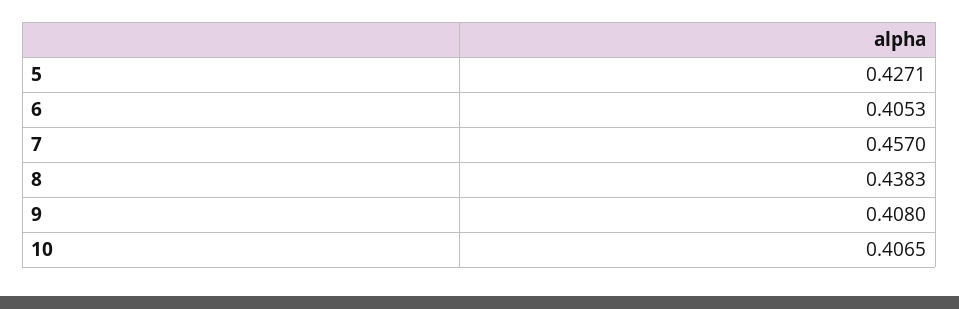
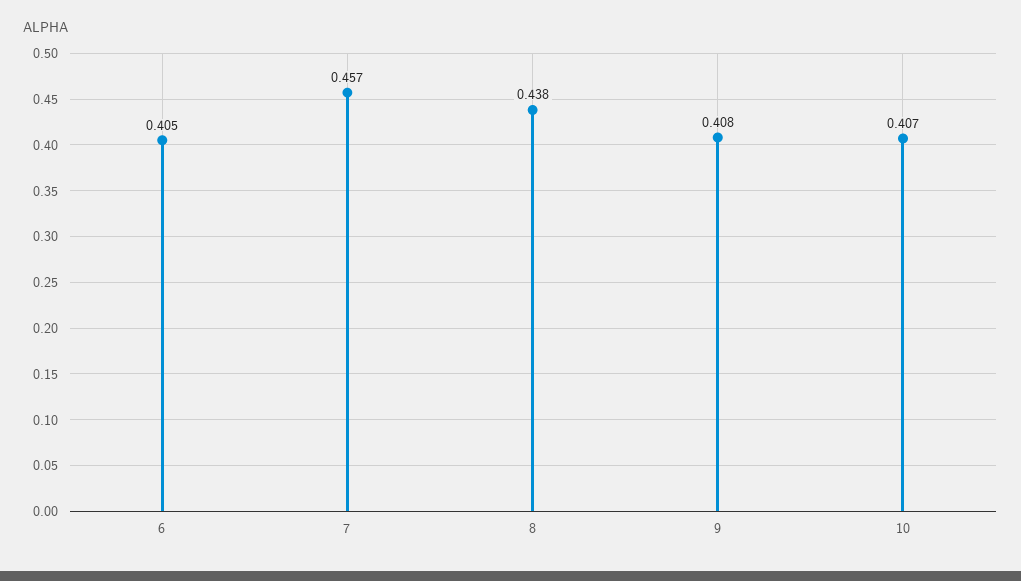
5: 0.4271 -> none

